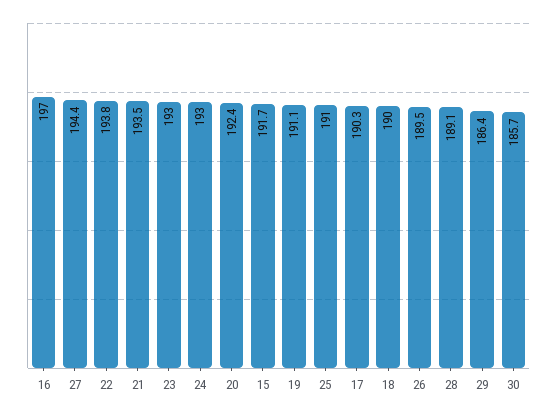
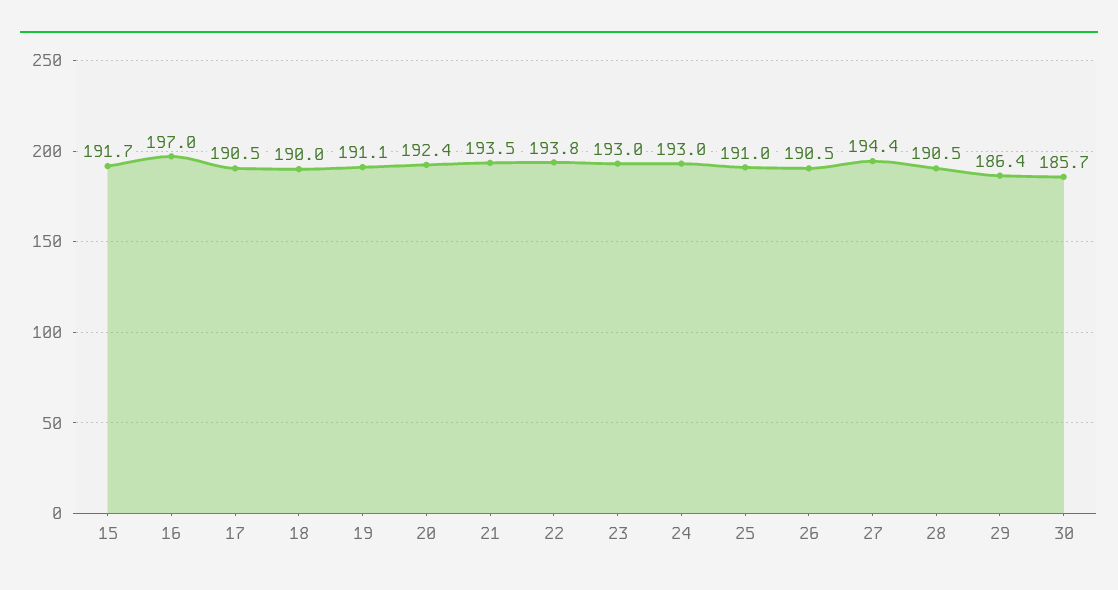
17: 190.3 -> 190.5
26: 189.5 -> 190.5
28: 189.1 -> 190.5

